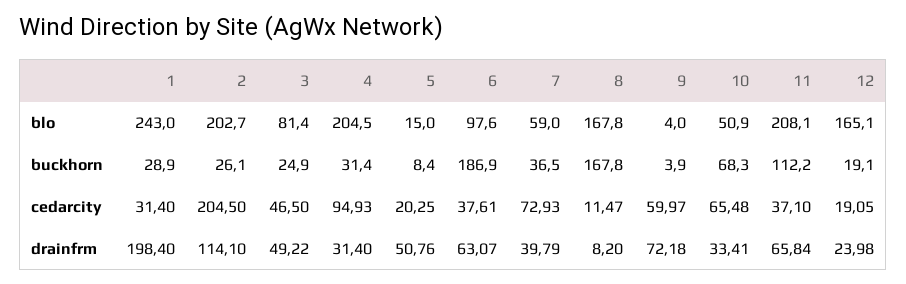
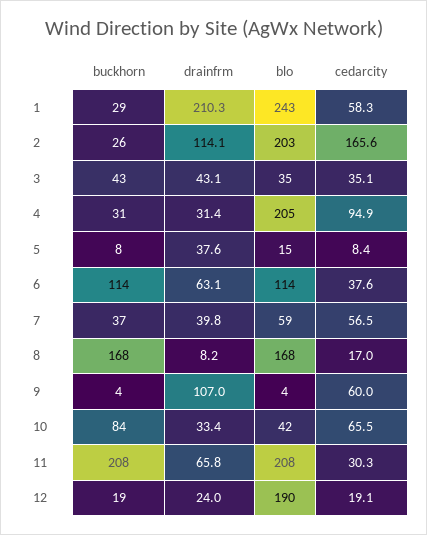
3, blo: 81.4 -> 35
6, blo: 97.6 -> 114
10, blo: 50.9 -> 42
12, blo: 165.1 -> 190
3, buckhorn: 24.9 -> 43
6, buckhorn: 186.9 -> 114
10, buckhorn: 68.3 -> 84
11, buckhorn: 112.2 -> 208
1, cedarcity: 31.4 -> 58.3
2, cedarcity: 204.5 -> 165.6
3, cedarcity: 46.5 -> 35.1
5, cedarcity: 20.25 -> 8.4
7, cedarcity: 72.93 -> 56.5
8, cedarcity: 11.47 -> 17
11, cedarcity: 37.1 -> 30.3
1, drainfrm: 198.4 -> 210.3
3, drainfrm: 49.22 -> 43.1
5, drainfrm: 50.76 -> 37.6
9, drainfrm: 72.18 -> 107

